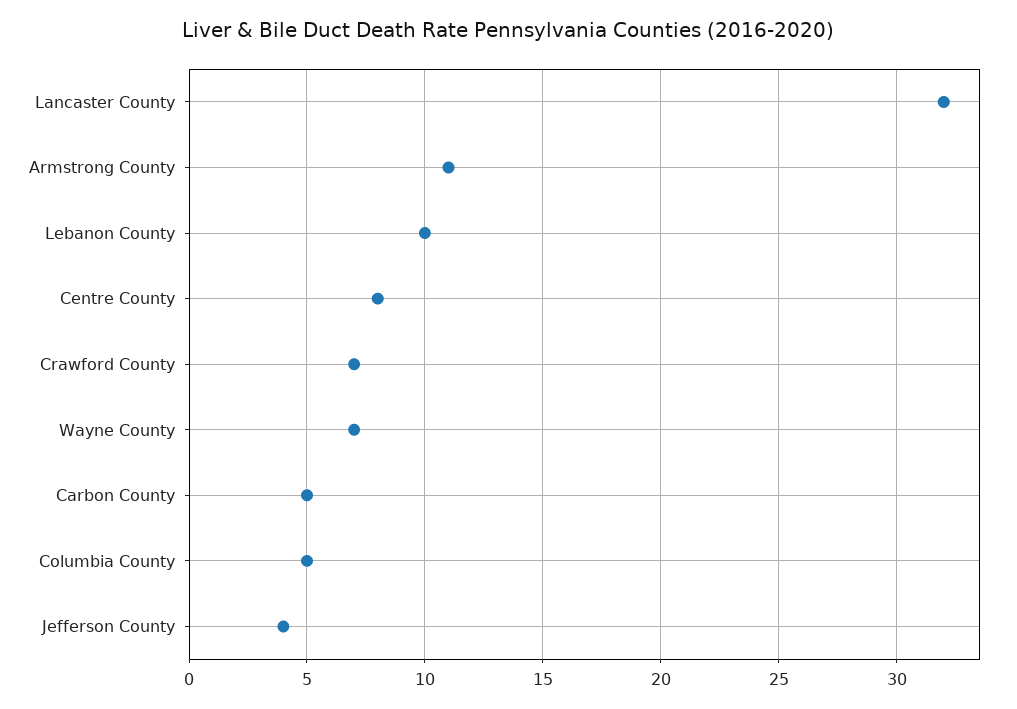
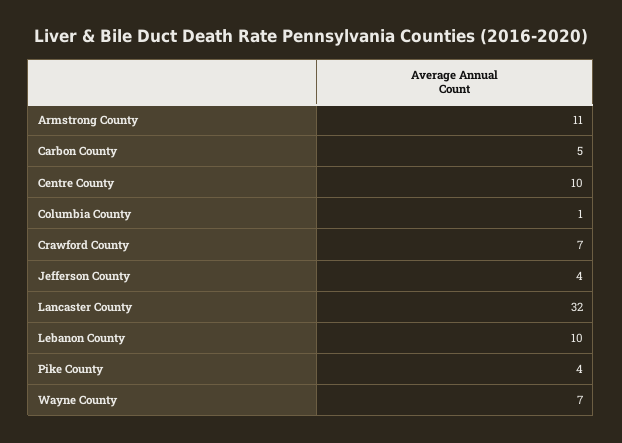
Centre County: 8 -> 10
Columbia County: 5 -> 1
Pike County: none -> 4

